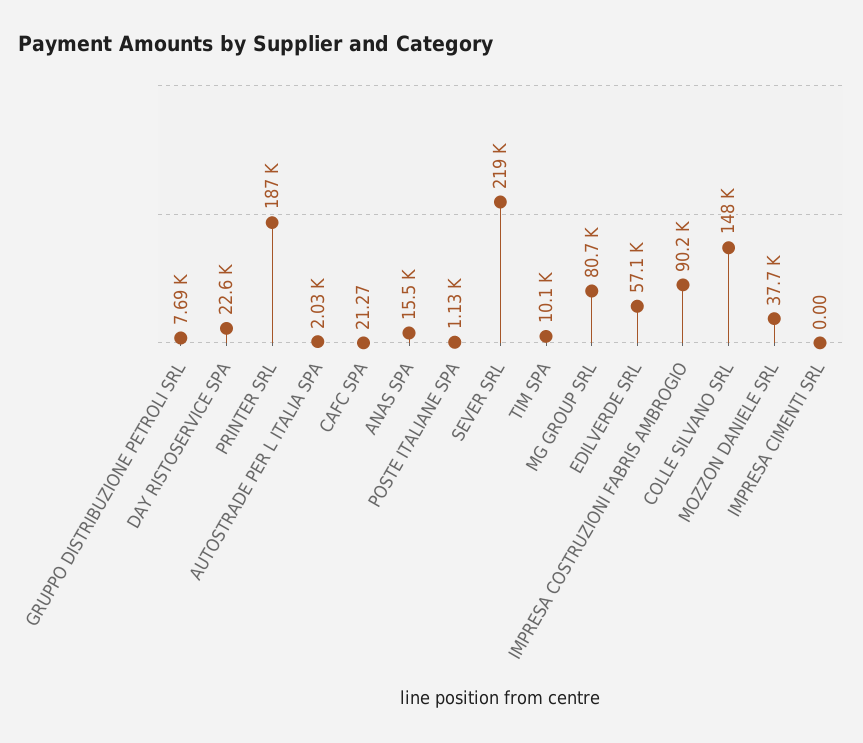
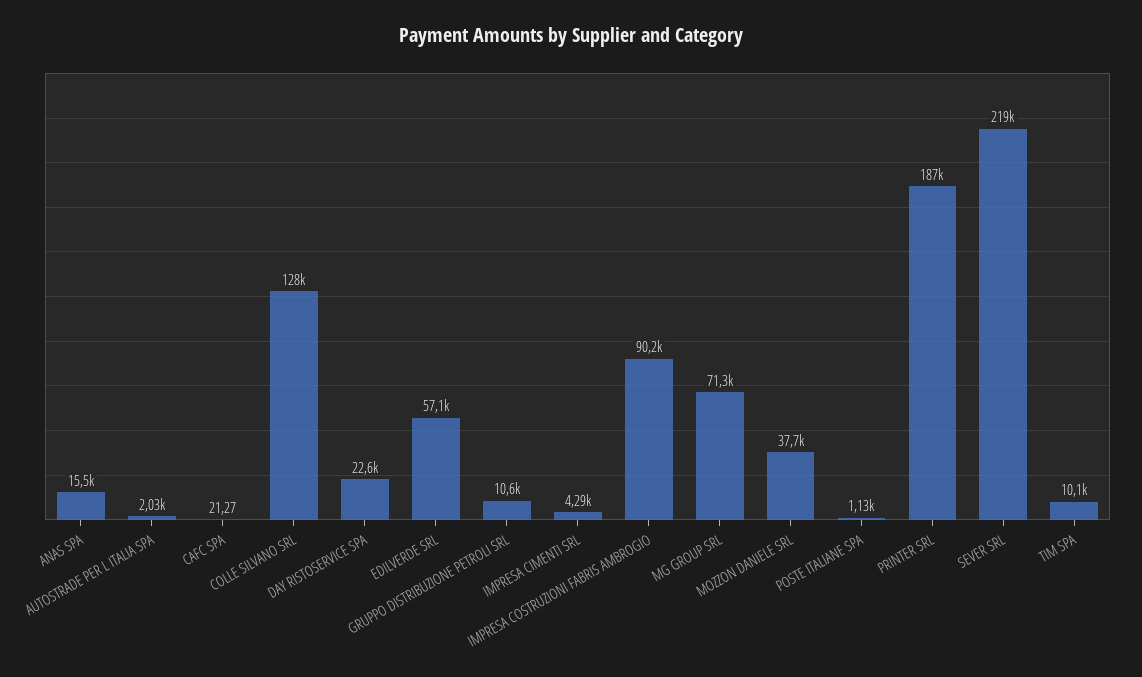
GRUPPO DISTRIBUZIONE PETROLI SRL: 7690 -> 10600
MG GROUP SRL: 80700 -> 71300
COLLE SILVANO SRL: 148000 -> 128000
IMPRESA CIMENTI SRL: 0 -> 4290

